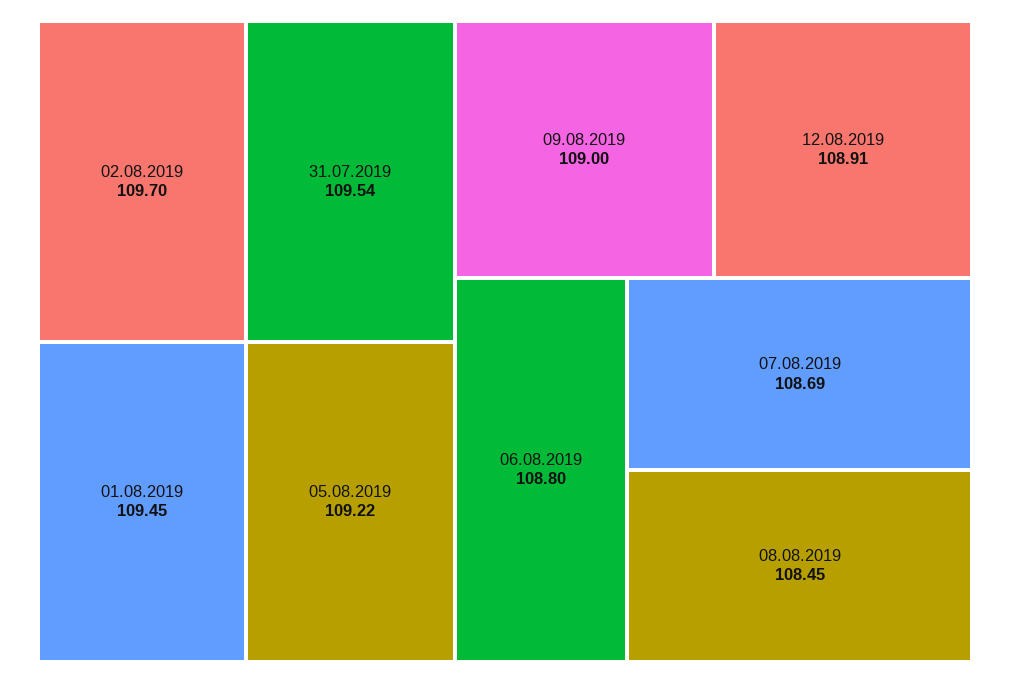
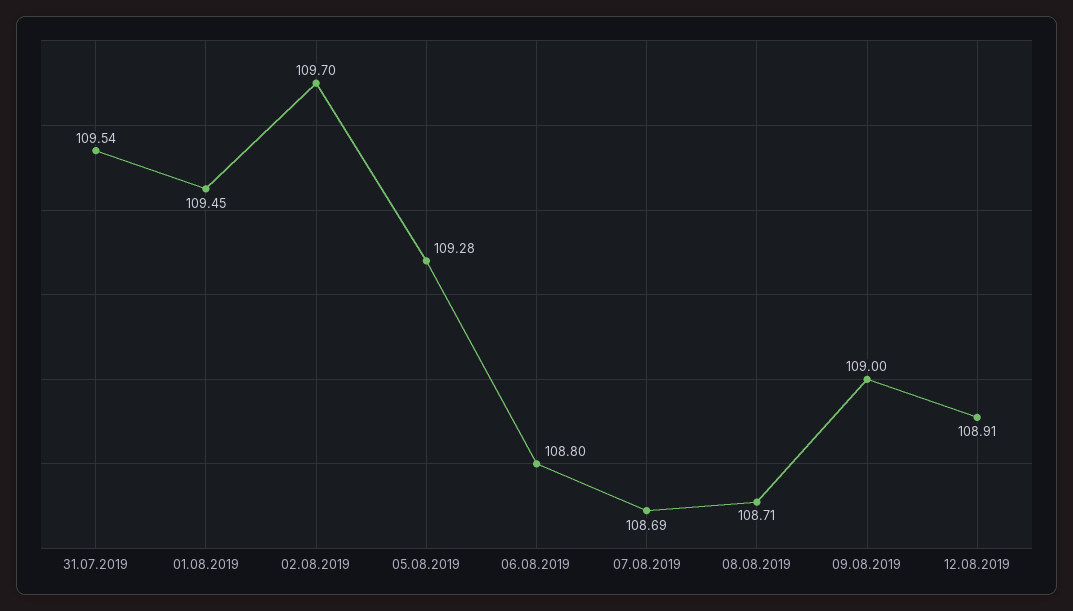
05.08.2019: 109.22 -> 109.28
08.08.2019: 108.45 -> 108.71

